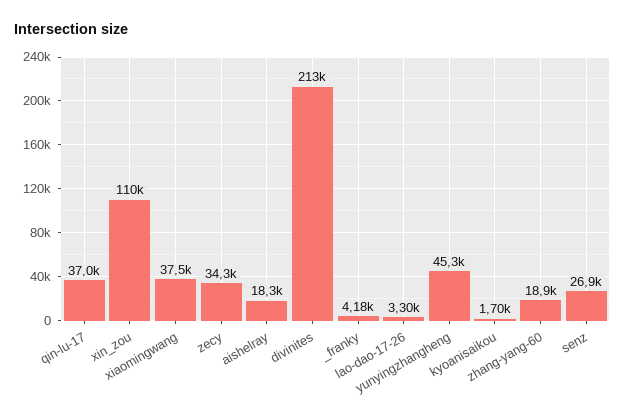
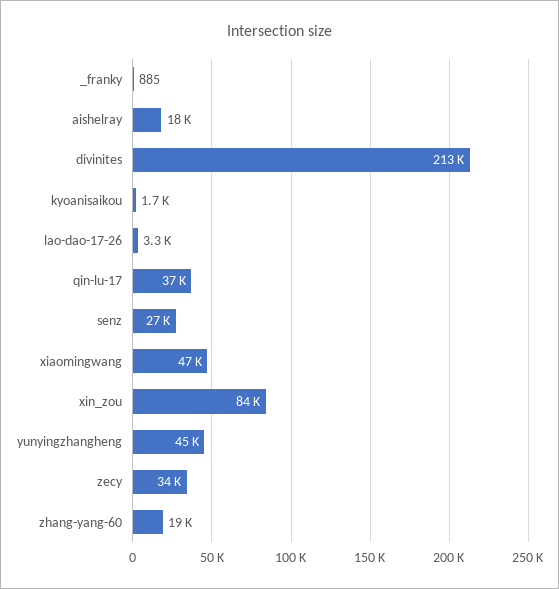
xin_zou: 110000 -> 84000
xiaomingwang: 37500 -> 47000
_franky: 4180 -> 885

